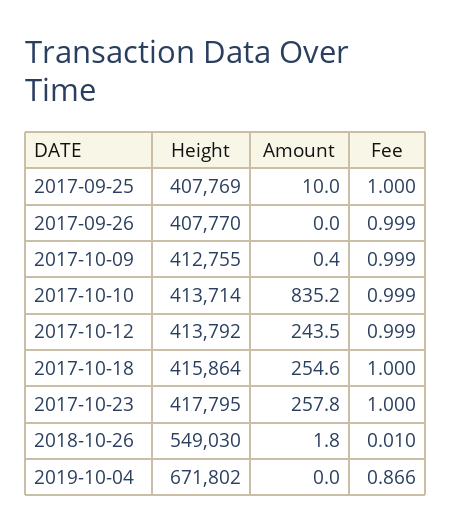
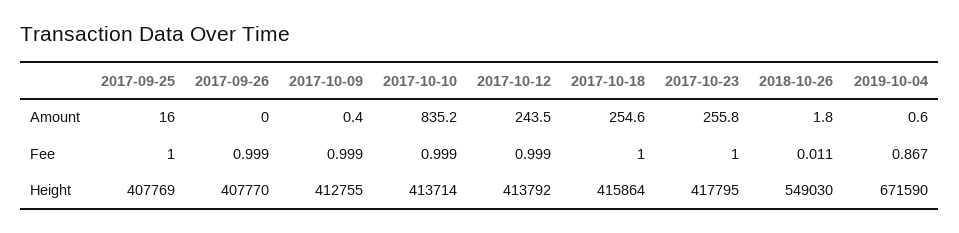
Amount, 2017-09-25: 10 -> 16
Amount, 2017-10-23: 257.8 -> 255.8
Fee, 2018-10-26: 0.01 -> 0.011
Height, 2019-10-04: 671802 -> 671590
Amount, 2019-10-04: 0 -> 0.6
Fee, 2019-10-04: 0.866 -> 0.867

